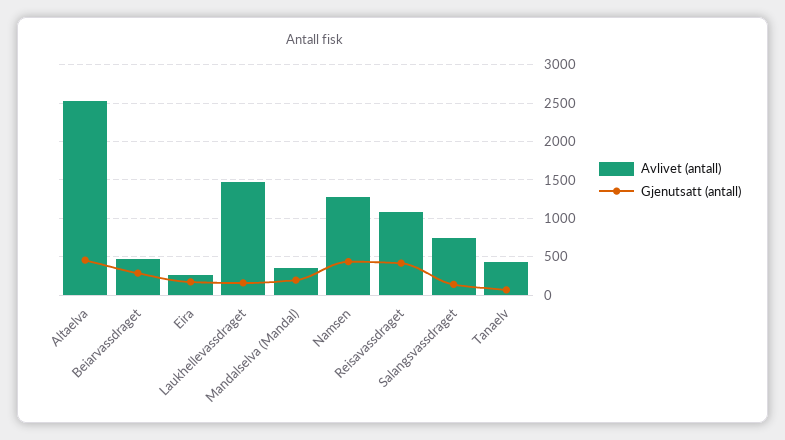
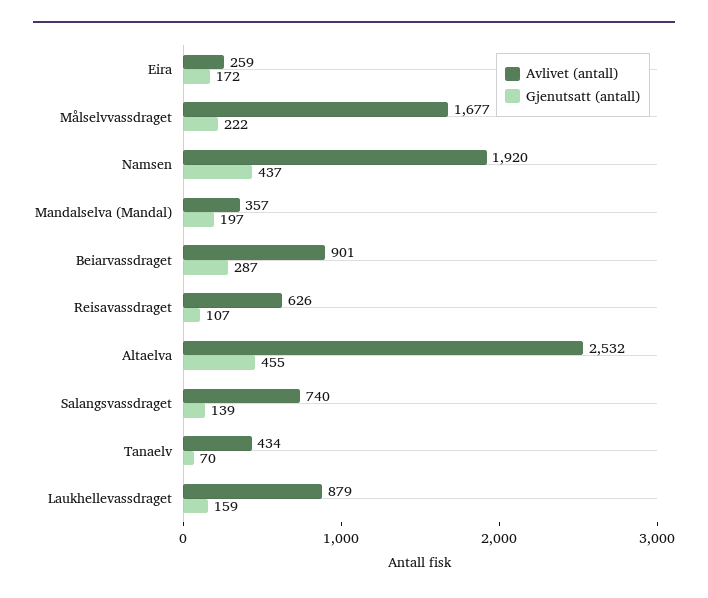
Avlivet (antall), Beiarvassdraget: 500 -> 901
Avlivet (antall), Laukhellevassdraget: 1500 -> 879
Avlivet (antall), Namsen: 1300 -> 1920
Avlivet (antall), Reisavassdraget: 1100 -> 626
Gjenutsatt (antall), Reisavassdraget: 400 -> 107
Avlivet (antall), Målselvvassdraget: none -> 1677
Gjenutsatt (antall), Målselvvassdraget: none -> 222

